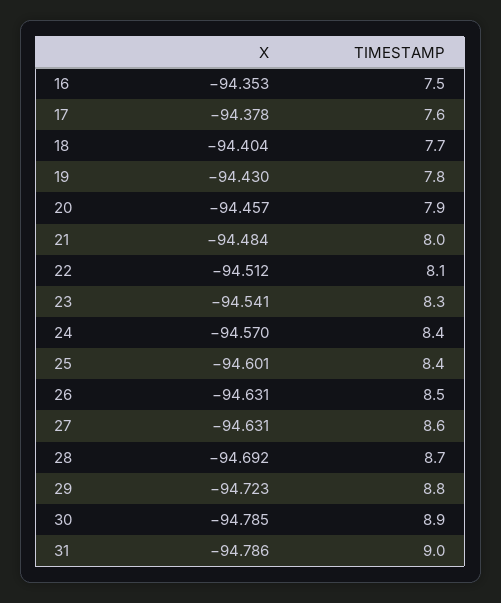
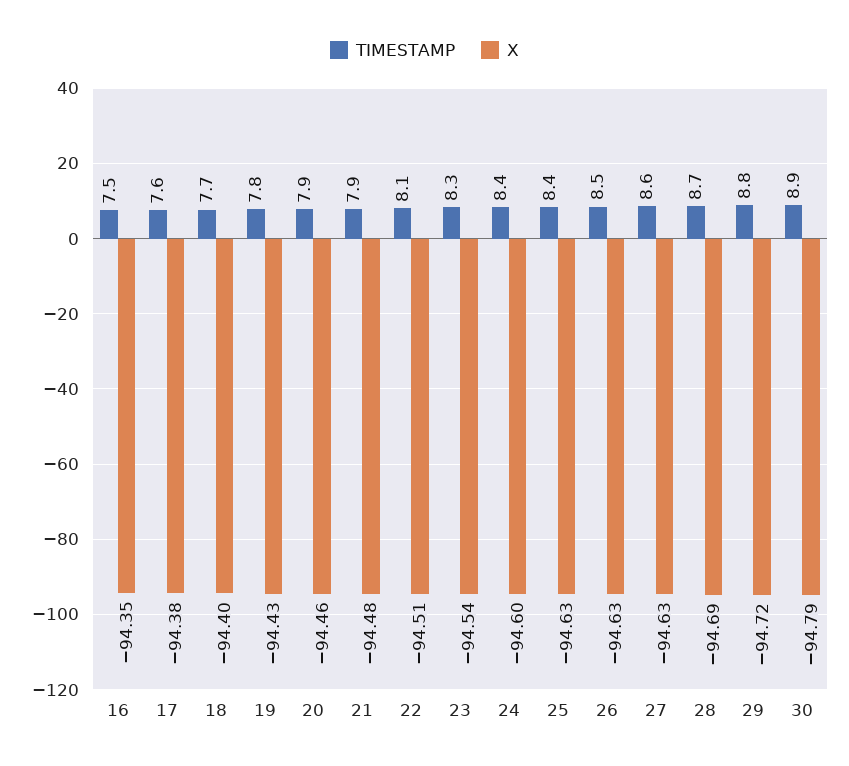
TIMESTAMP, 21: 8 -> 7.9
X, 24: -94.57 -> -94.6
X, 25: -94.601 -> -94.63
X, 31: -94.786 -> none
TIMESTAMP, 31: 9 -> none

